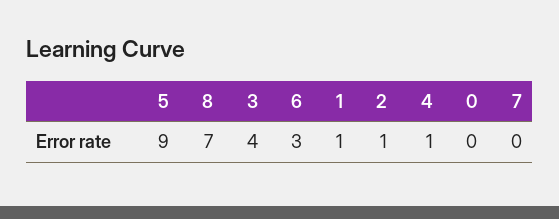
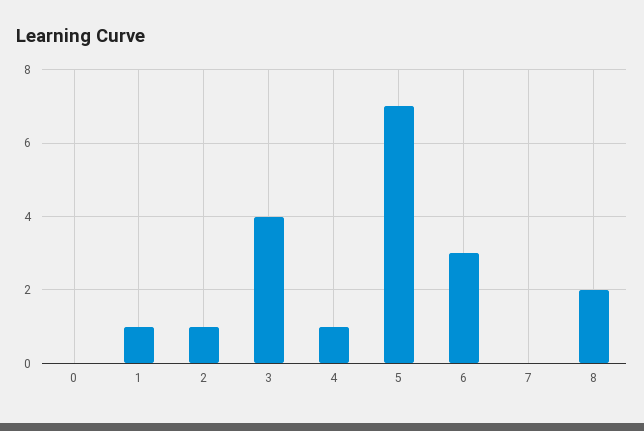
5: 9 -> 7
8: 7 -> 2

